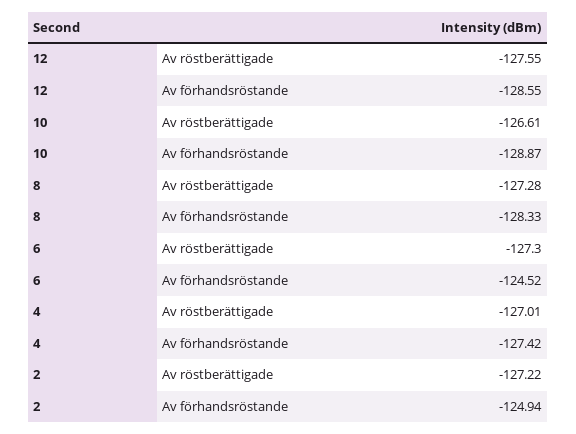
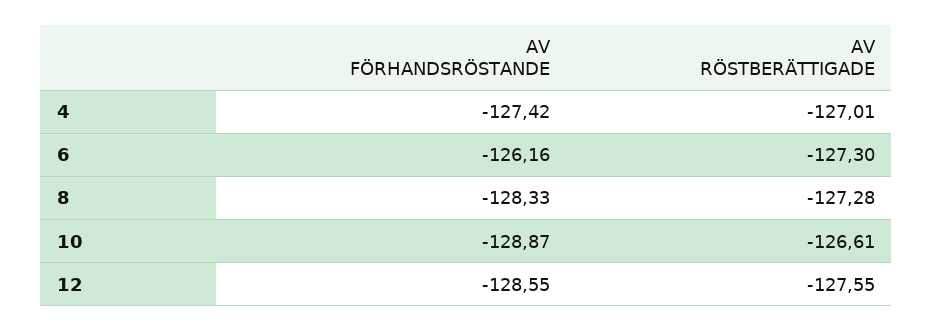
6, Av förhandsröstande: -124.52 -> -126.16
2, Av röstberättigade: -127.22 -> none
2, Av förhandsröstande: -124.94 -> none

